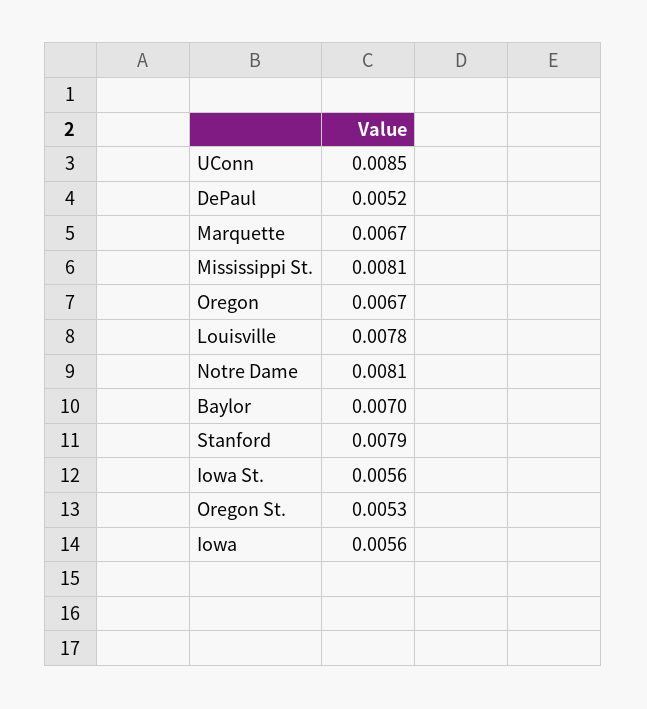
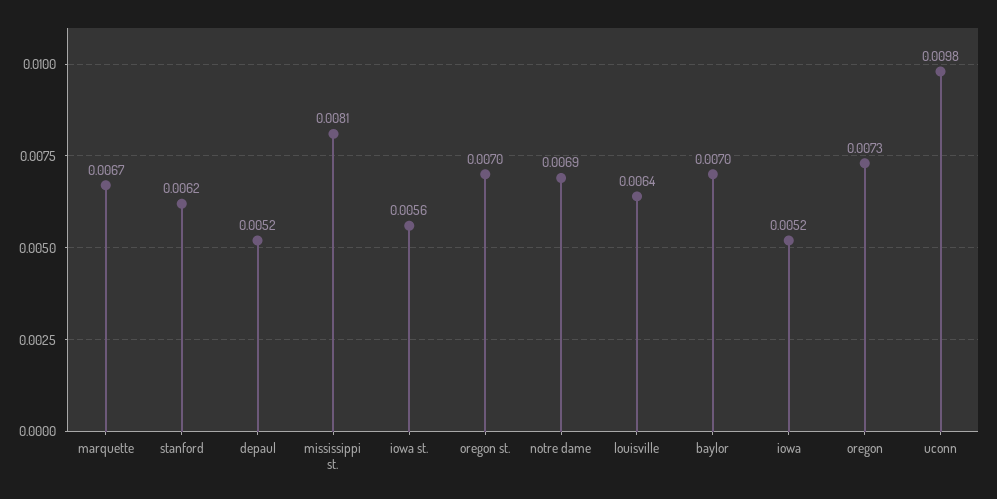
UConn: 0.0085 -> 0.0098
Oregon: 0.0067 -> 0.0073
Louisville: 0.0078 -> 0.0064
Notre Dame: 0.0081 -> 0.0069
Stanford: 0.0079 -> 0.0062
Oregon St.: 0.0053 -> 0.007
Iowa: 0.0056 -> 0.0052

